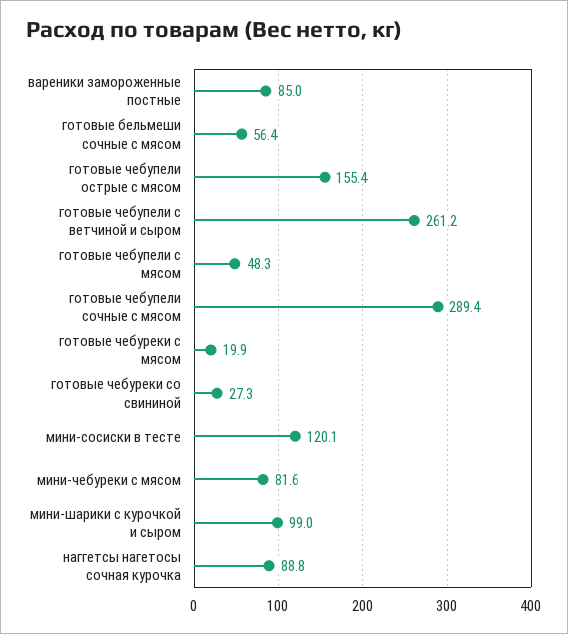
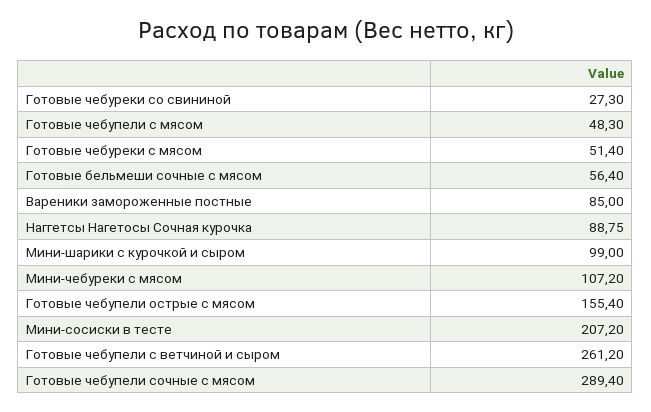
готовые чебуреки с мясом: 19.9 -> 51.4
мини-сосиски в тесте: 120.1 -> 207.2
мини-чебуреки с мясом: 81.6 -> 107.2

